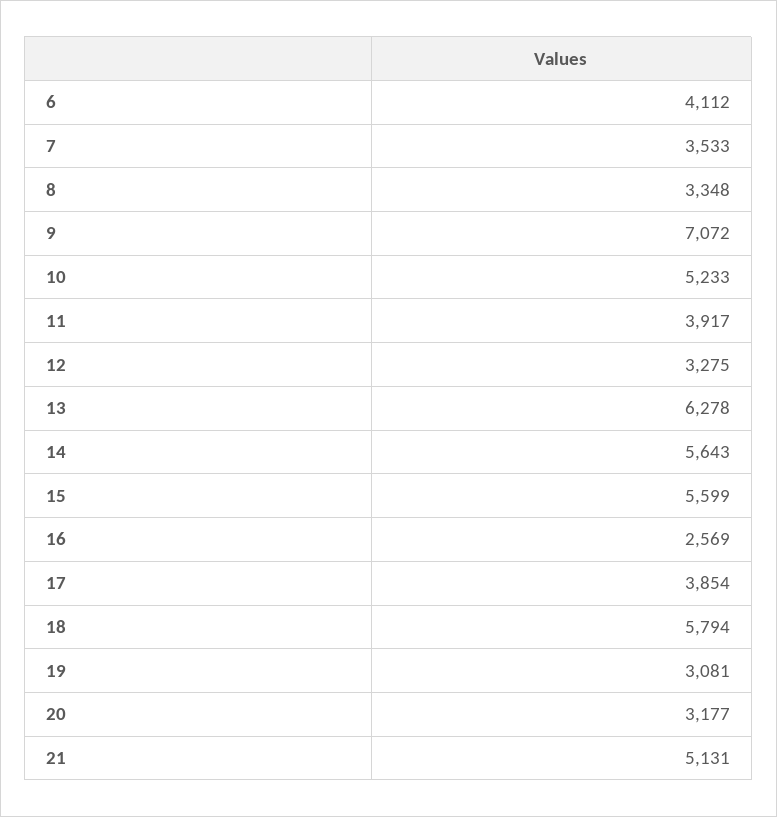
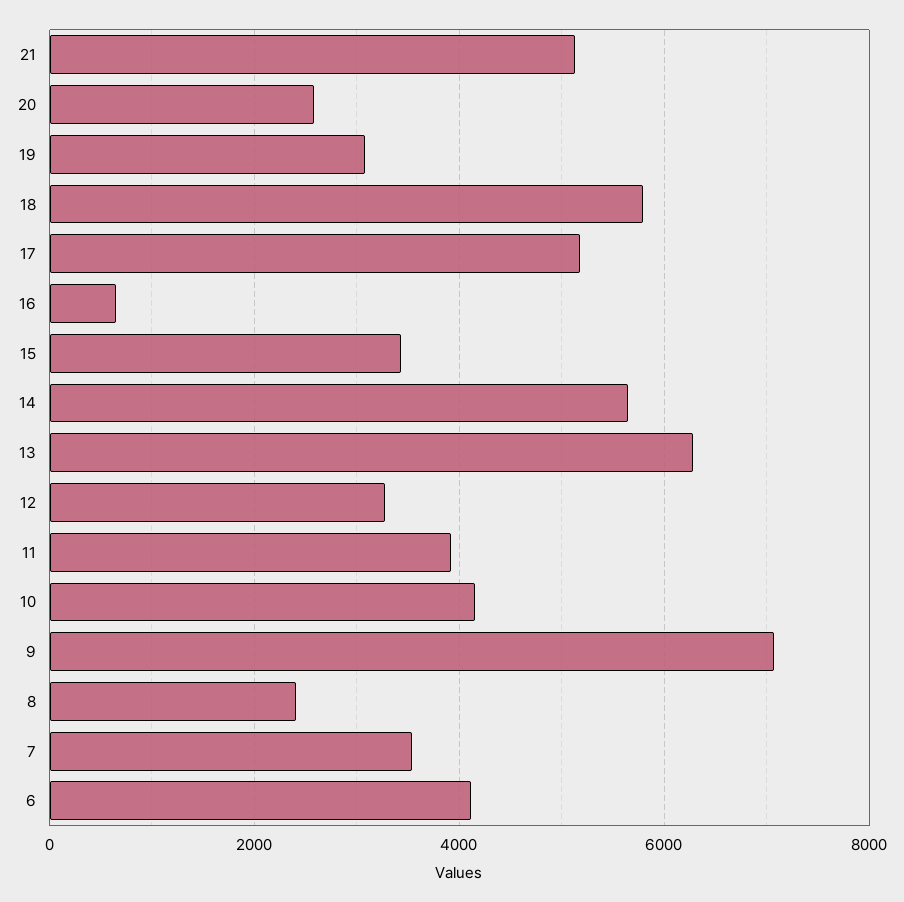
8: 3348 -> 2400
10: 5233 -> 4200
15: 5599 -> 3400
16: 2569 -> 600
17: 3854 -> 5200
20: 3177 -> 2600

